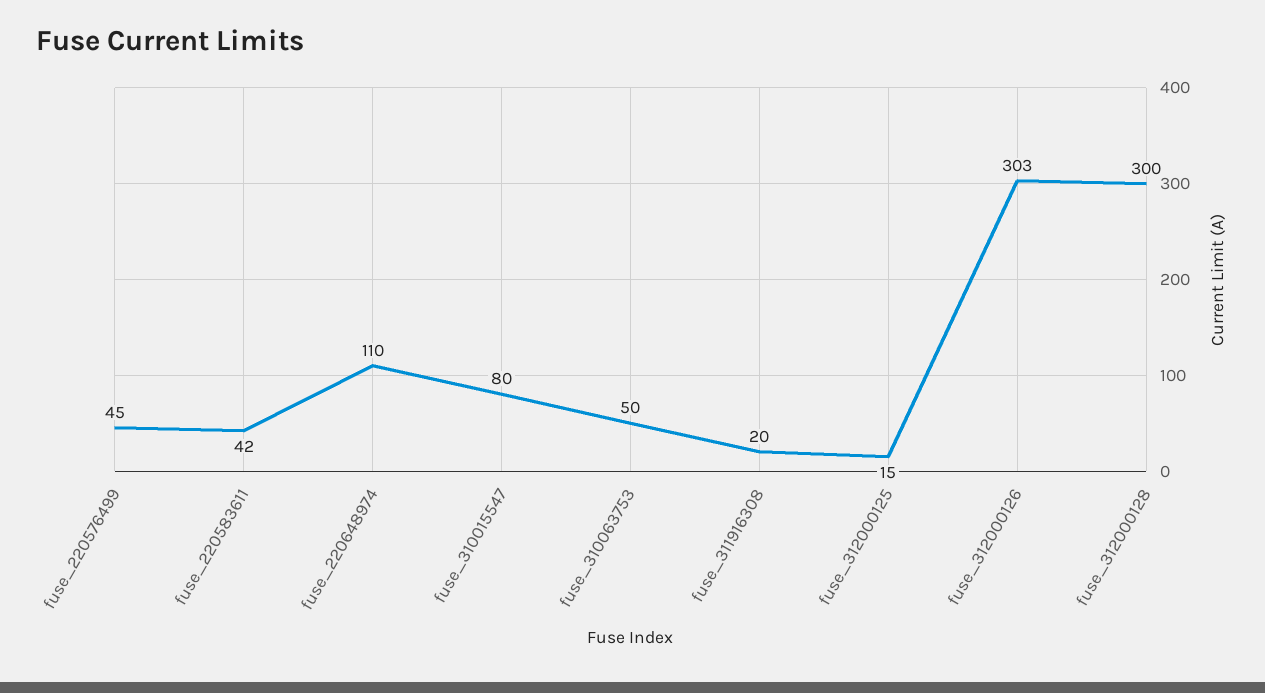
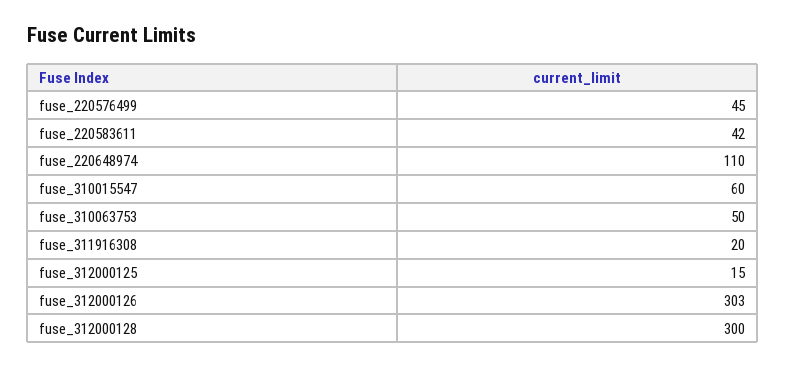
fuse_310015547: 80 -> 60

